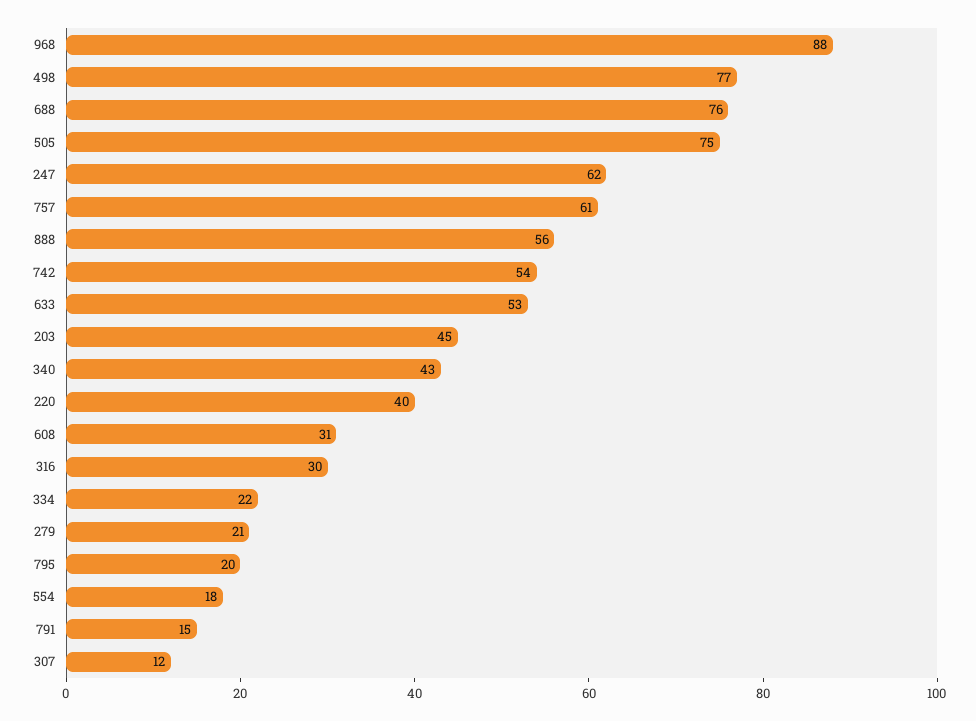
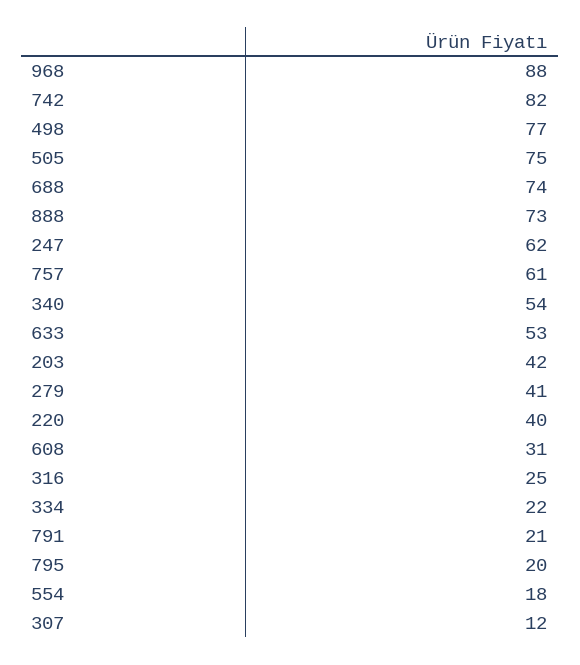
688: 76 -> 74
888: 56 -> 73
742: 54 -> 82
203: 45 -> 42
340: 43 -> 54
316: 30 -> 25
279: 21 -> 41
791: 15 -> 21

